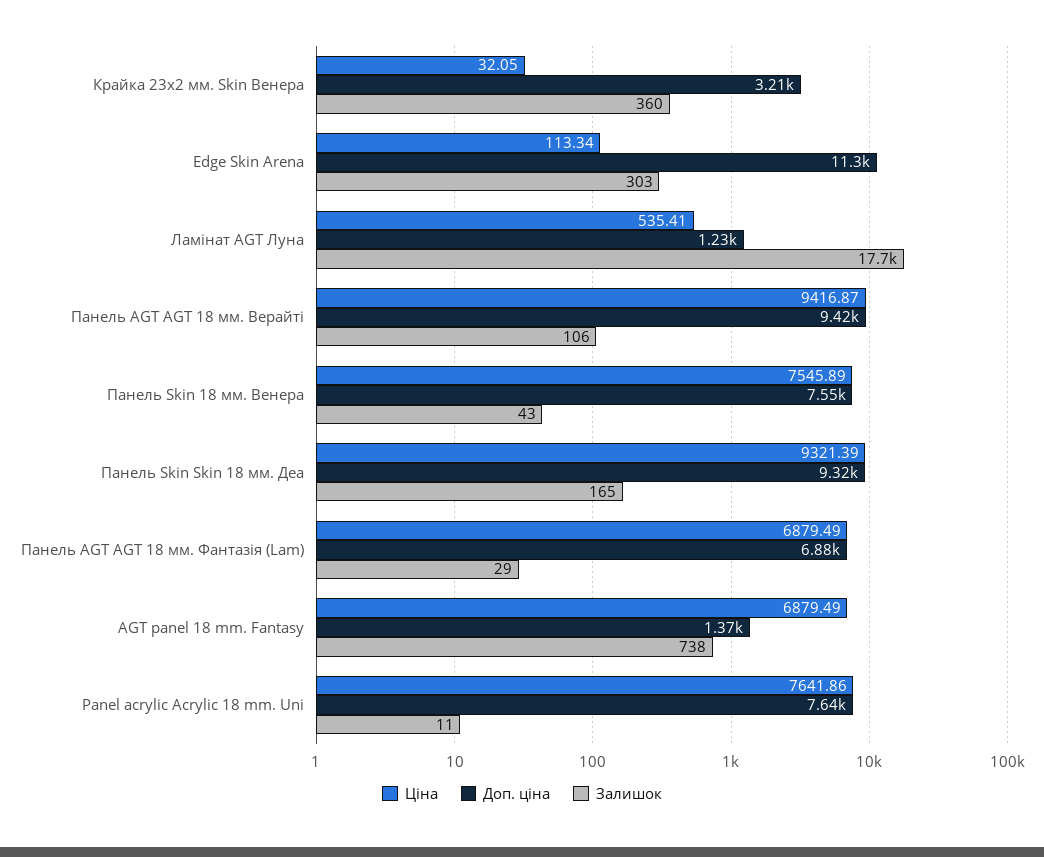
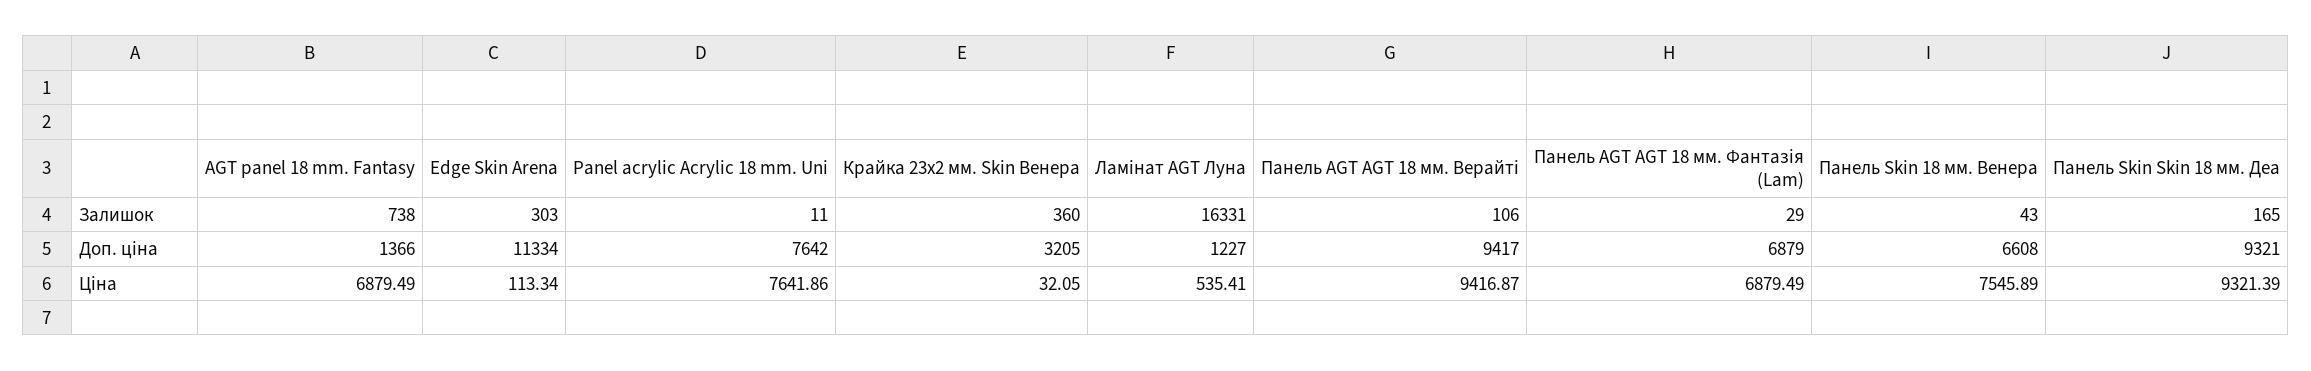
Залишок, Ламінат AGT Луна: 17700 -> 16331
Доп. ціна, Панель Skin 18 мм. Венера: 7550 -> 6608

